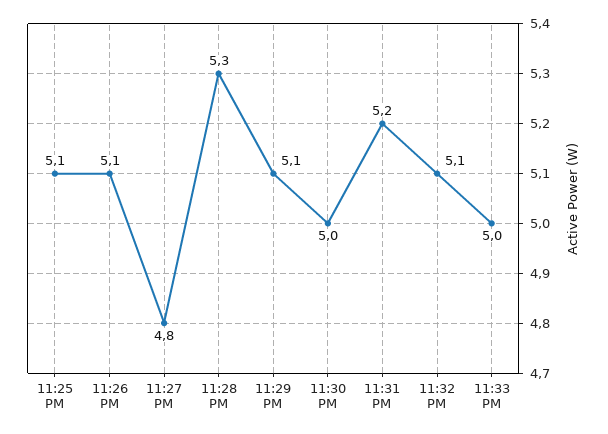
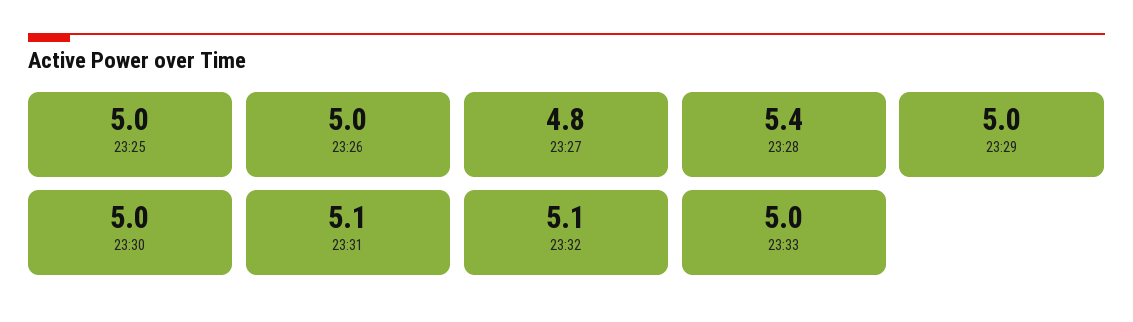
11:25 PM: 5.1 -> 5
11:26 PM: 5.1 -> 5
11:28 PM: 5.3 -> 5.4
11:29 PM: 5.1 -> 5
11:31 PM: 5.2 -> 5.1

